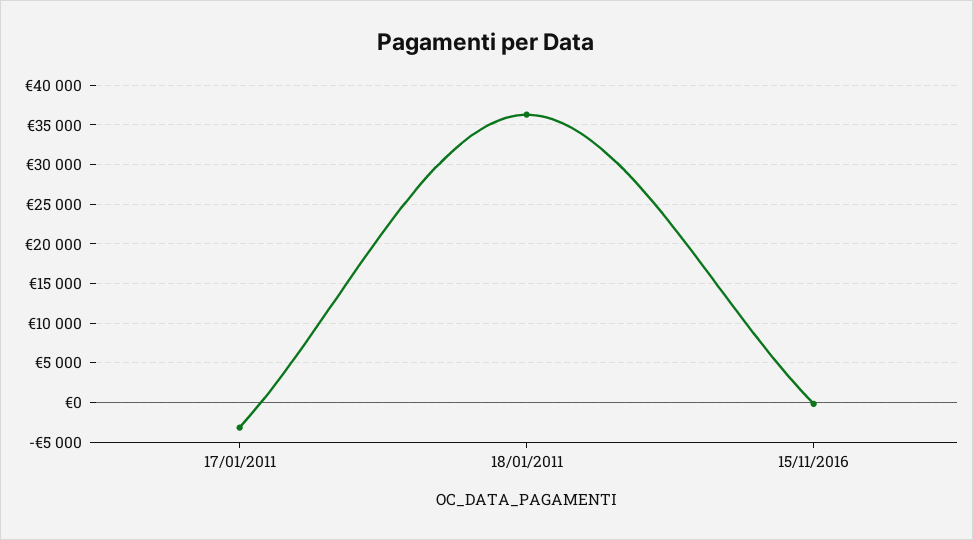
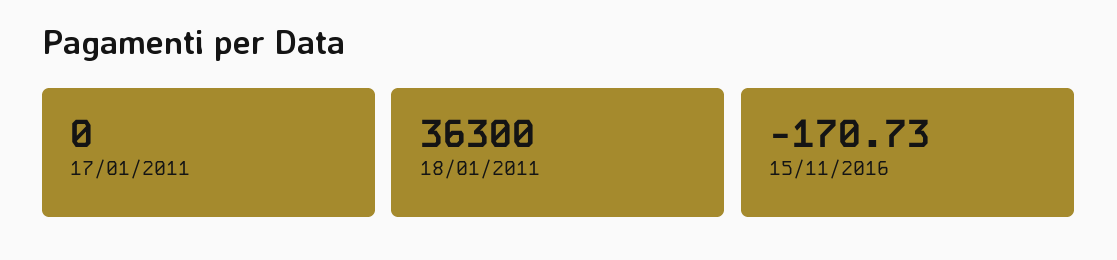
17/01/2011: -3000 -> 0

